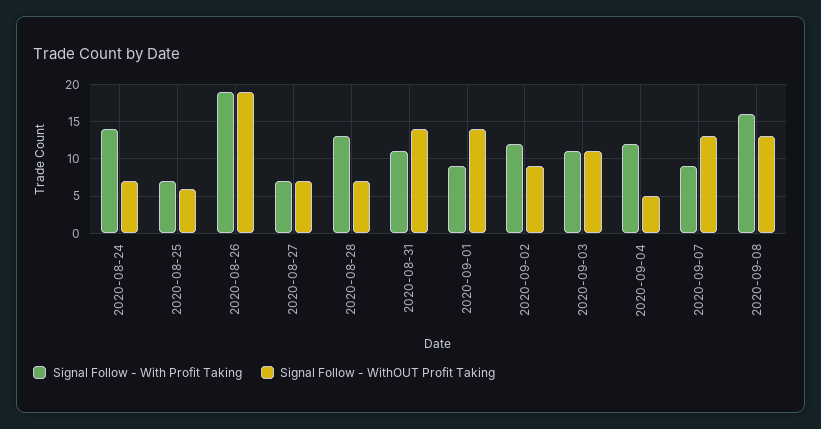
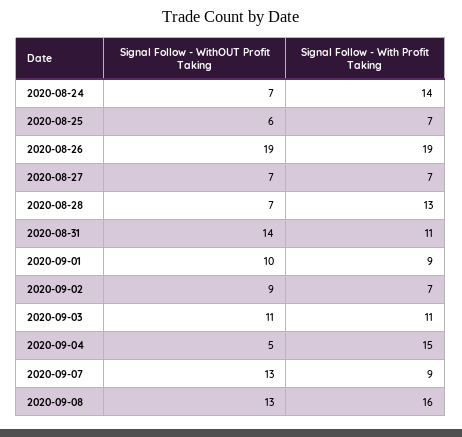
Signal Follow - WithOUT Profit Taking, 2020-09-01: 14 -> 10
Signal Follow - With Profit Taking, 2020-09-02: 12 -> 7
Signal Follow - With Profit Taking, 2020-09-04: 12 -> 15

